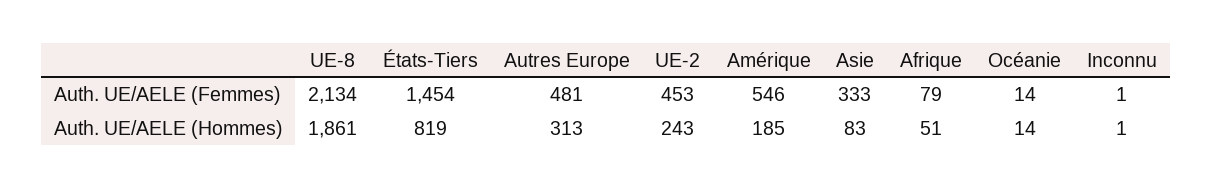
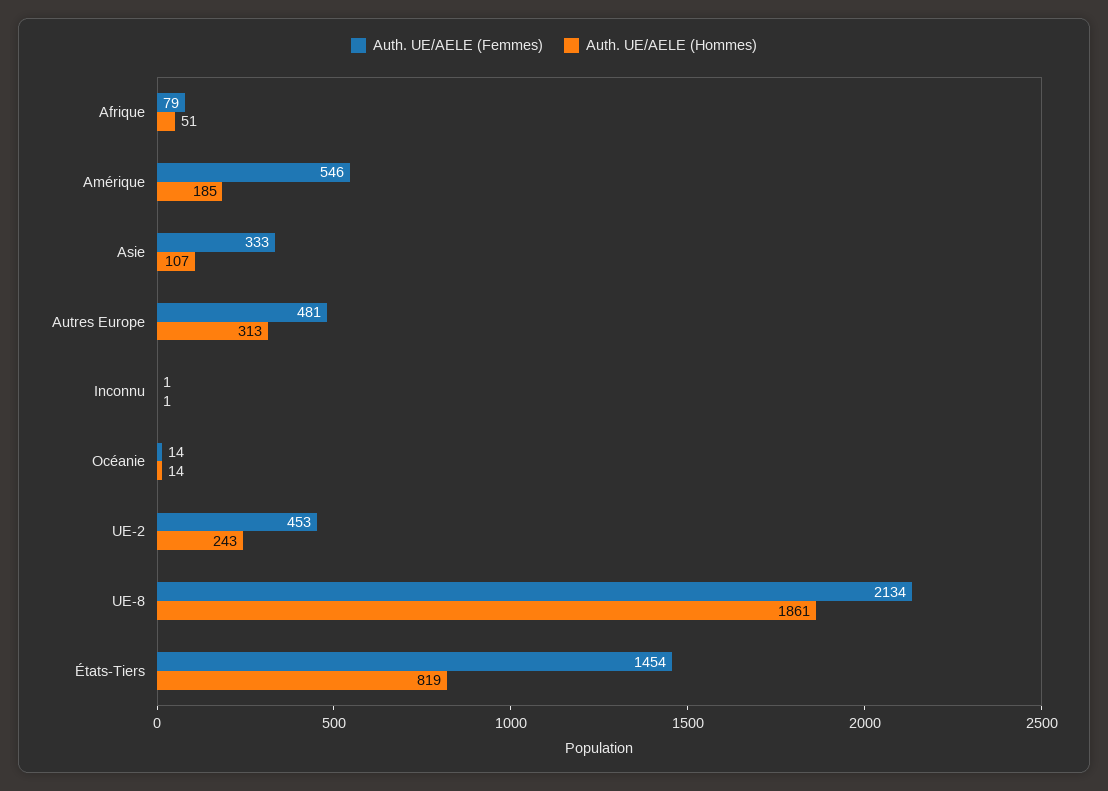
Auth. UE/AELE (Hommes), Asie: 83 -> 107

